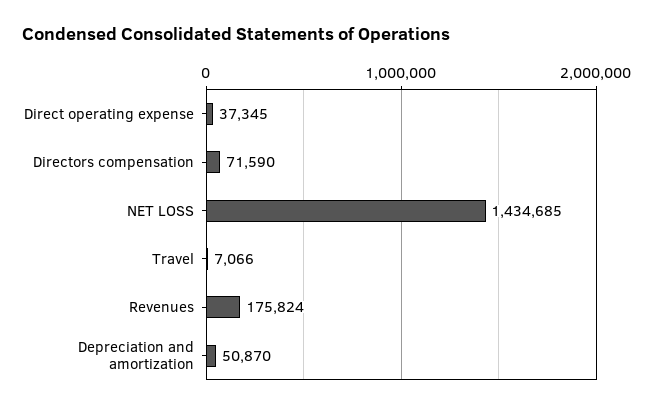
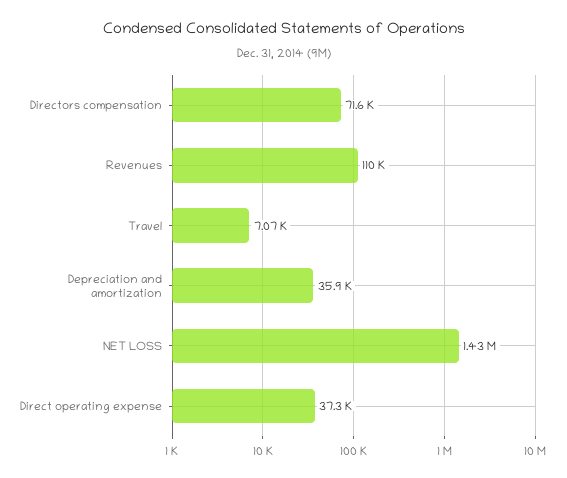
Revenues: 175824 -> 110000
Depreciation and amortization: 50870 -> 35900

